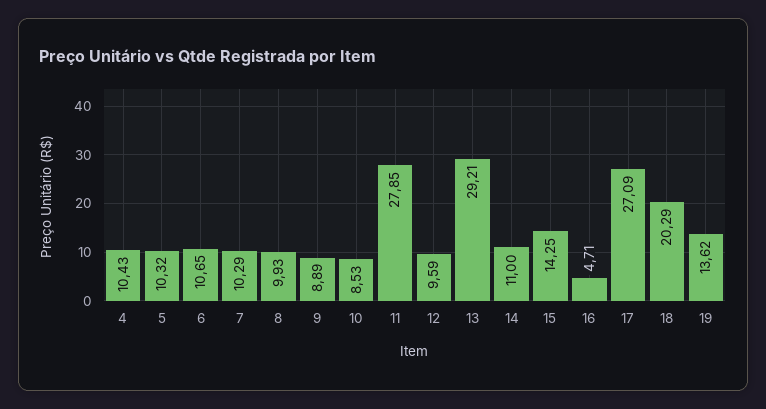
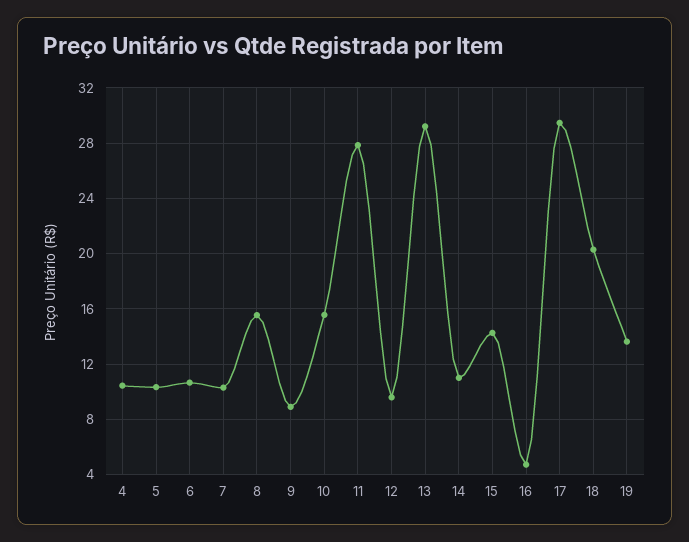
8: 9.93 -> 15.5
10: 8.53 -> 15.5
17: 27.09 -> 29.5

